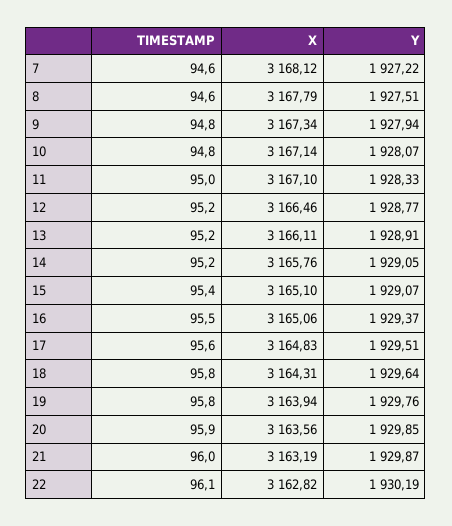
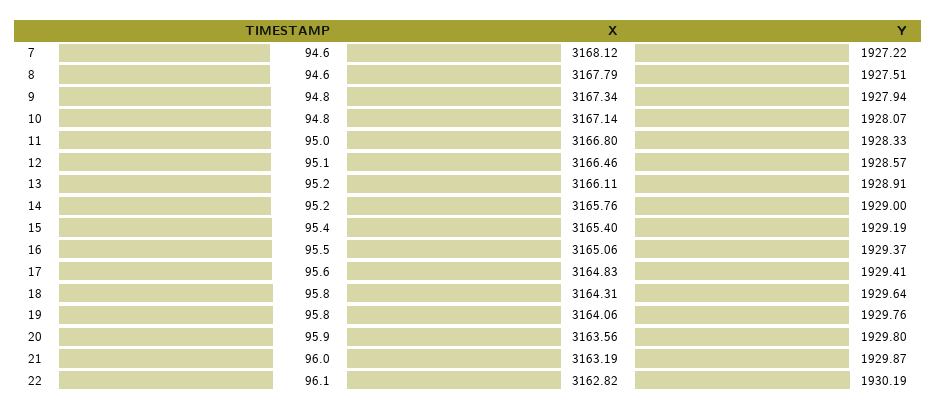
X, 11: 3167.1 -> 3166.8
TIMESTAMP, 12: 95.2 -> 95.1
Y, 12: 1928.77 -> 1928.57
Y, 14: 1929.05 -> 1929
X, 15: 3165.1 -> 3165.4
Y, 15: 1929.07 -> 1929.19
Y, 17: 1929.51 -> 1929.41
X, 19: 3163.94 -> 3164.06
Y, 20: 1929.85 -> 1929.8

